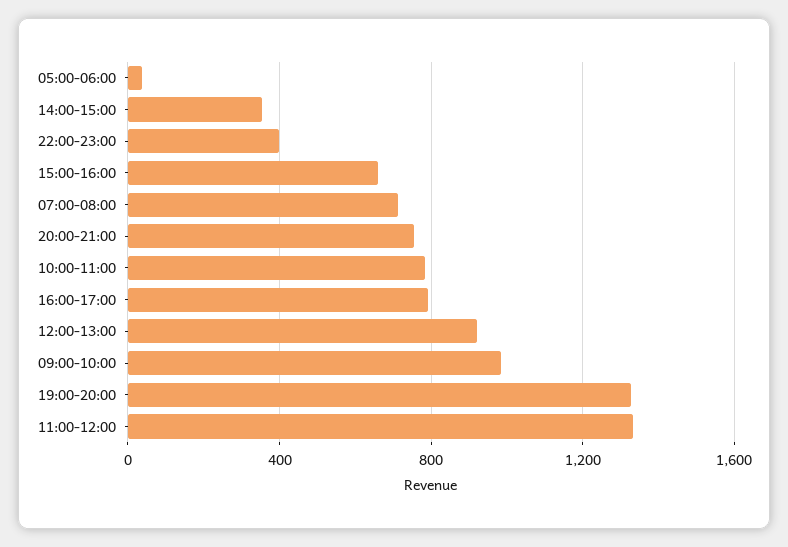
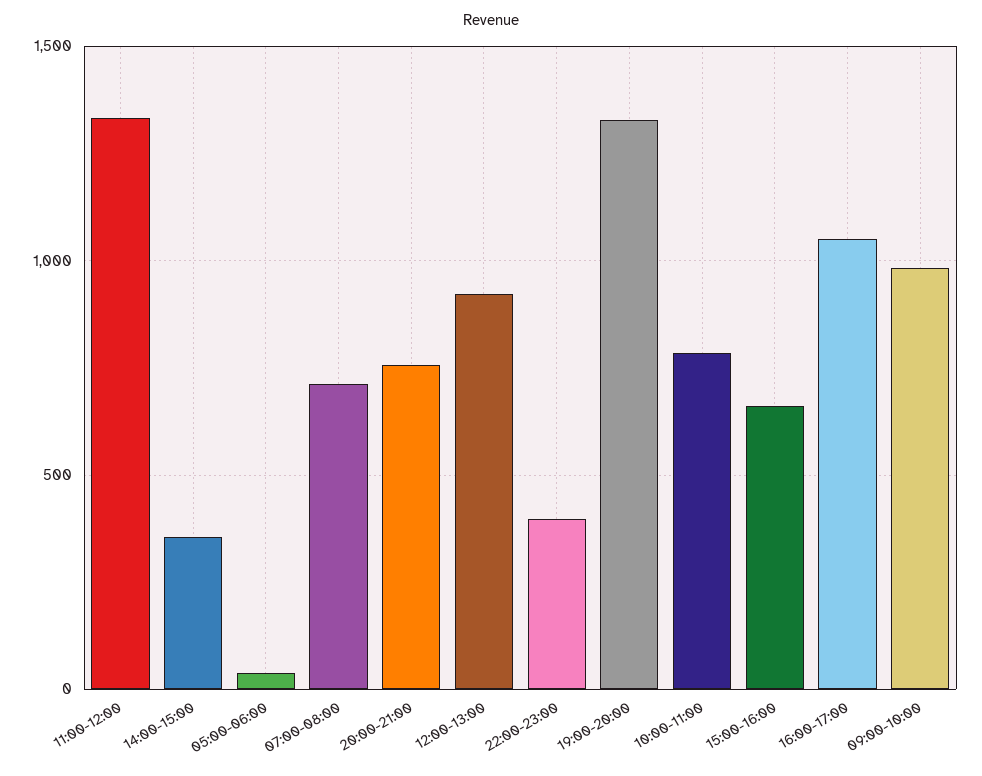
16:00-17:00: 800 -> 1050

